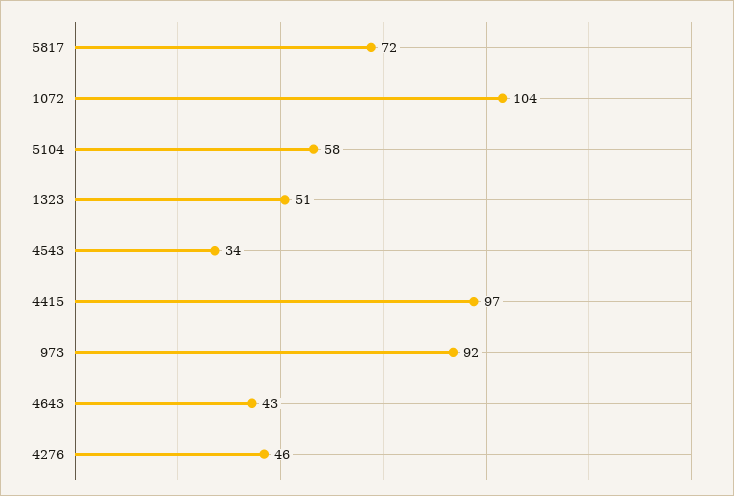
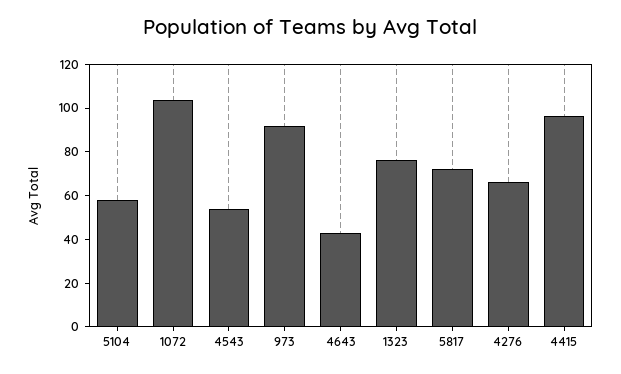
1323: 51 -> 75
4543: 34 -> 55
4276: 46 -> 65

